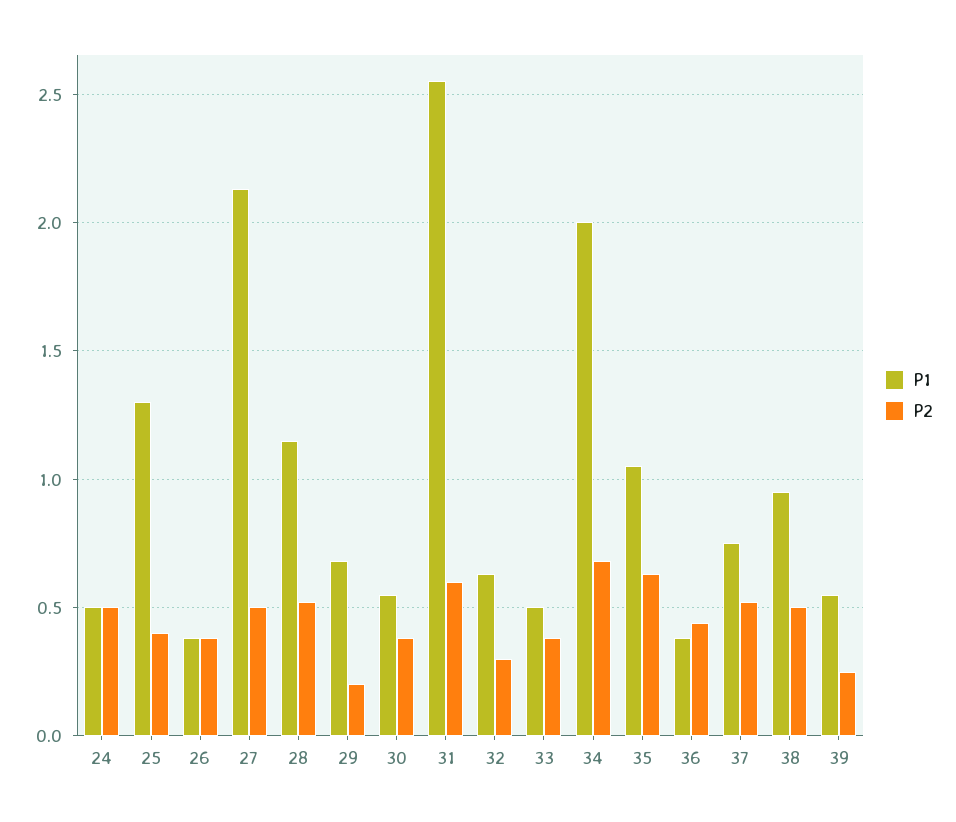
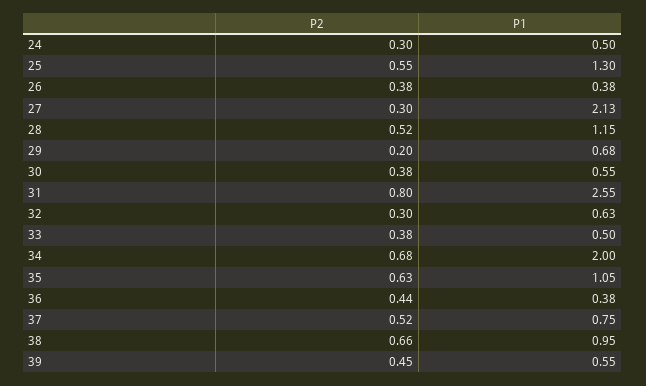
P2, 24: 0.5 -> 0.3
P2, 25: 0.4 -> 0.55
P2, 27: 0.5 -> 0.3
P2, 31: 0.6 -> 0.8
P2, 38: 0.5 -> 0.66
P2, 39: 0.25 -> 0.45

